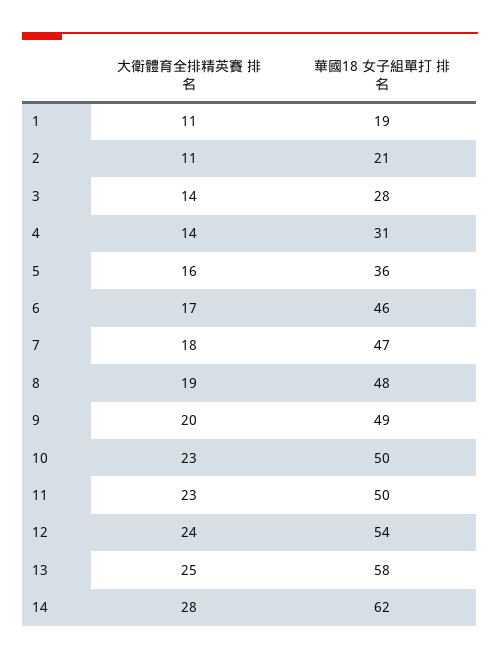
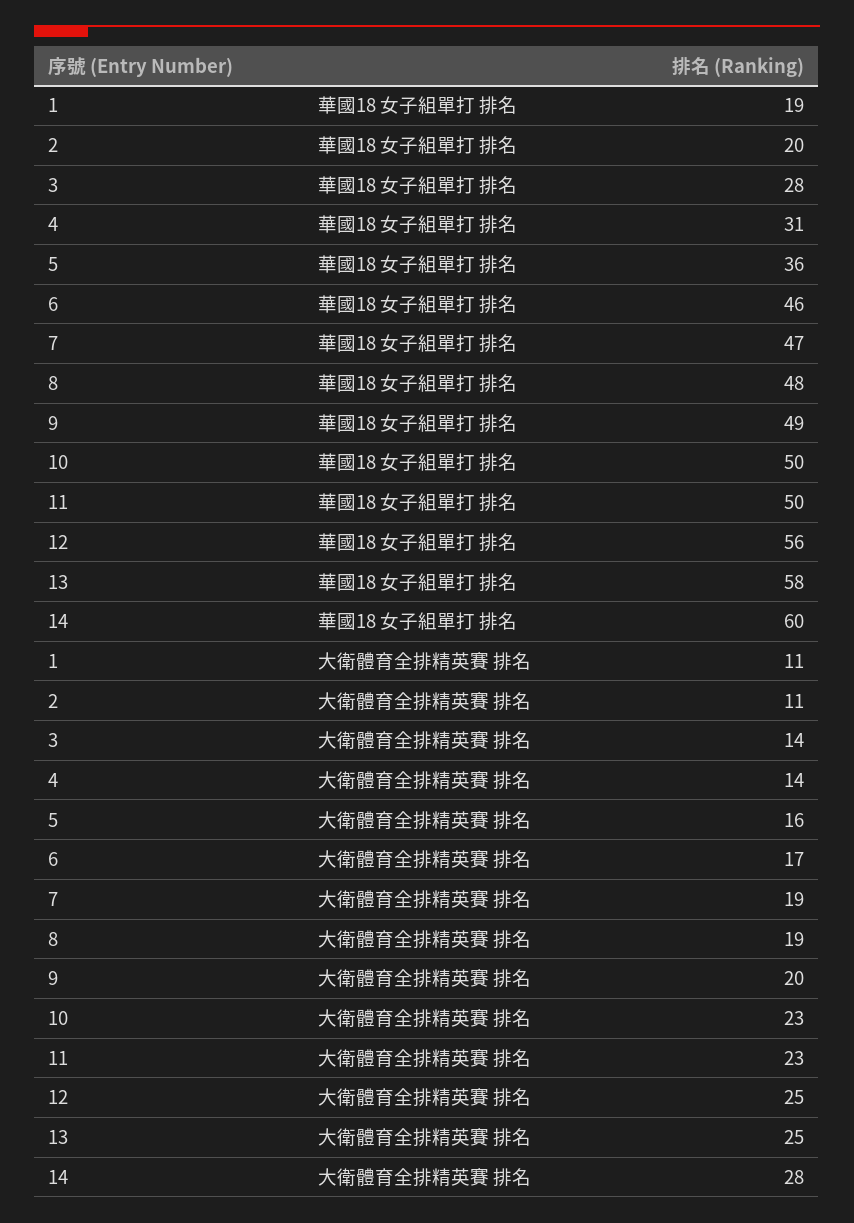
華國18 女子組單打 排名, 2: 21 -> 20
大衛體育全排精英賽 排名, 7: 18 -> 19
大衛體育全排精英賽 排名, 12: 24 -> 25
華國18 女子組單打 排名, 12: 54 -> 56
華國18 女子組單打 排名, 14: 62 -> 60

